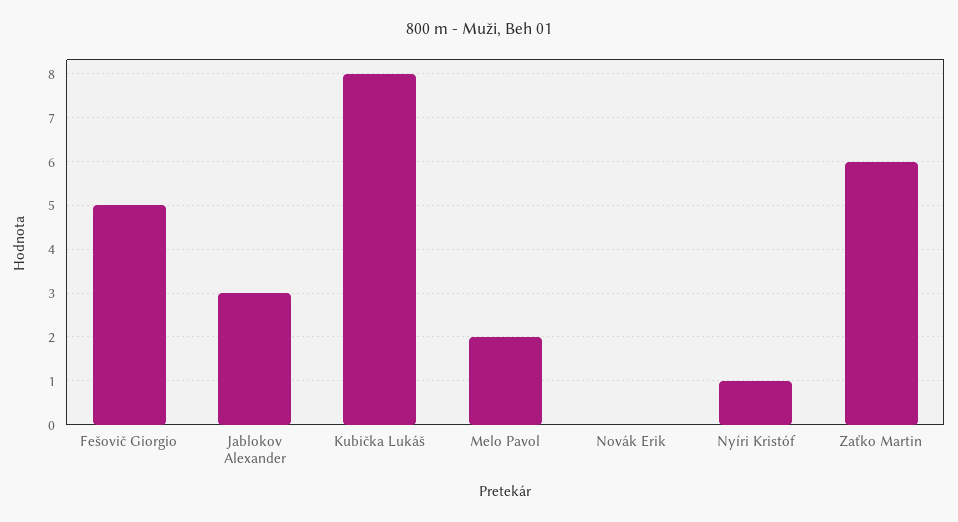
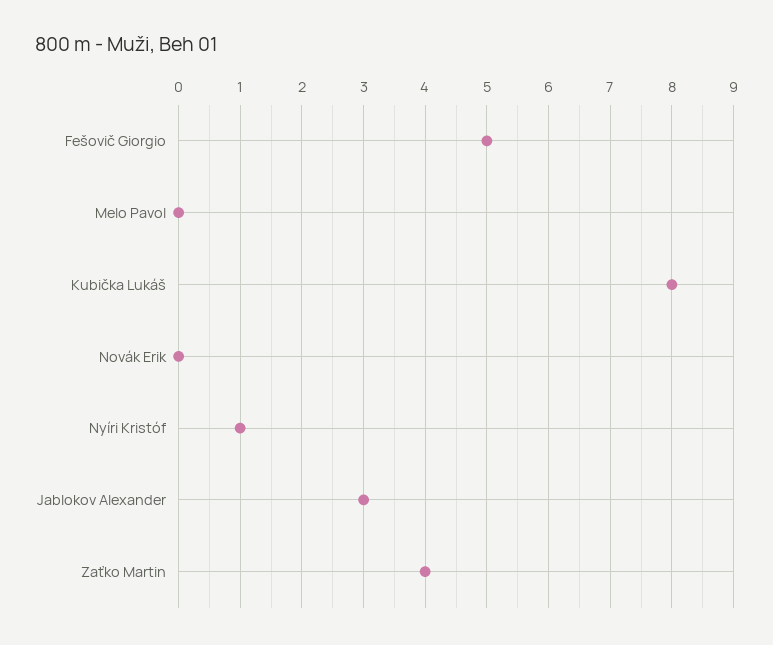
Melo Pavol: 2 -> 0
Zaťko Martin: 6 -> 4

